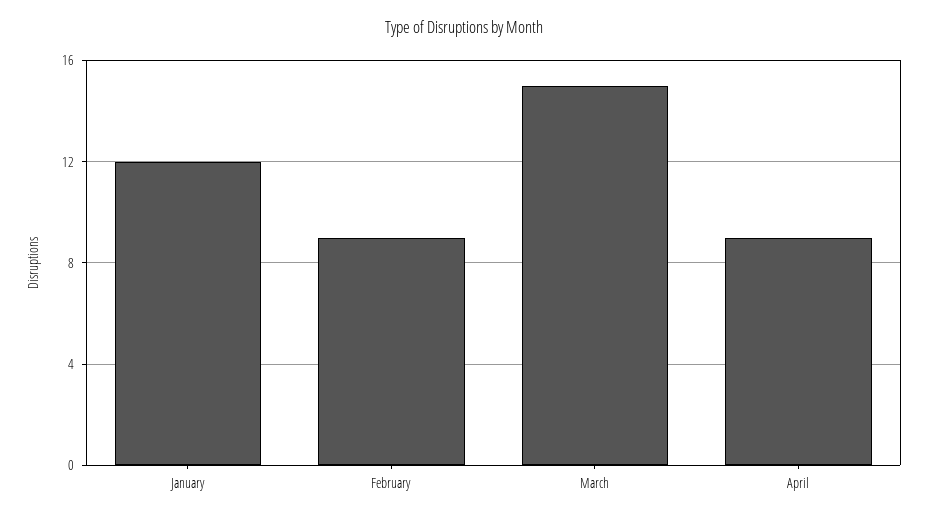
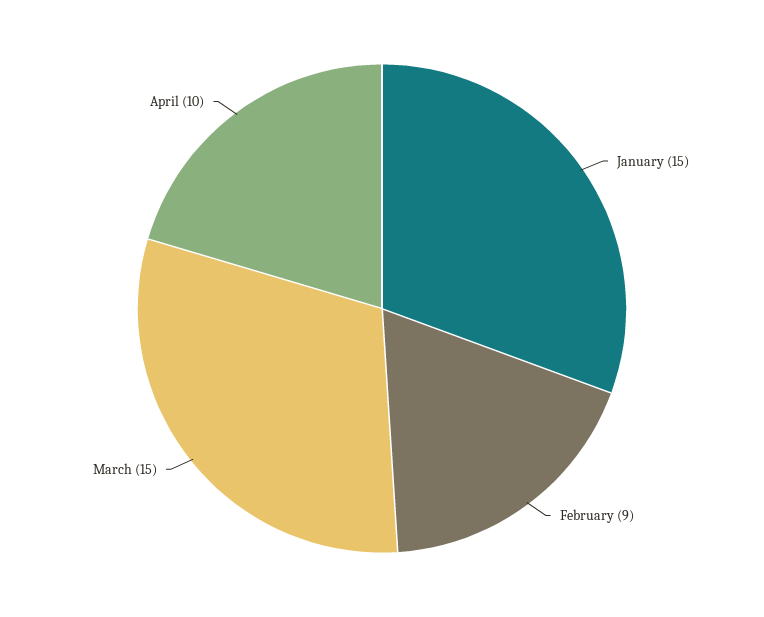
January: 12 -> 15
April: 9 -> 10

